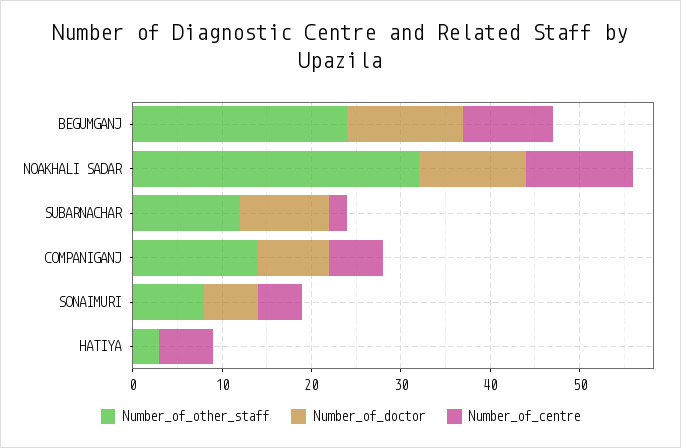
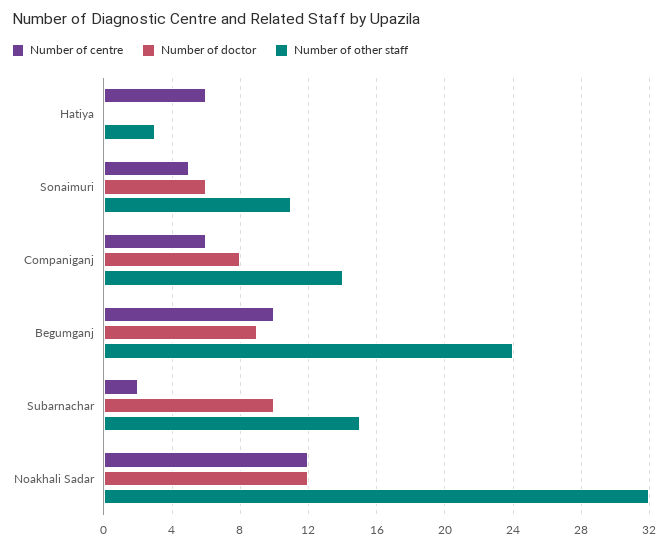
Number_of_doctor, BEGUMGANJ: 13 -> 9
Number_of_other_staff, SUBARNACHAR: 12 -> 15
Number_of_other_staff, SONAIMURI: 8 -> 11

